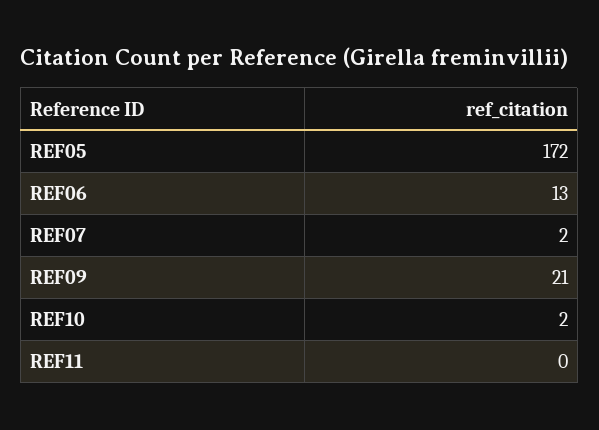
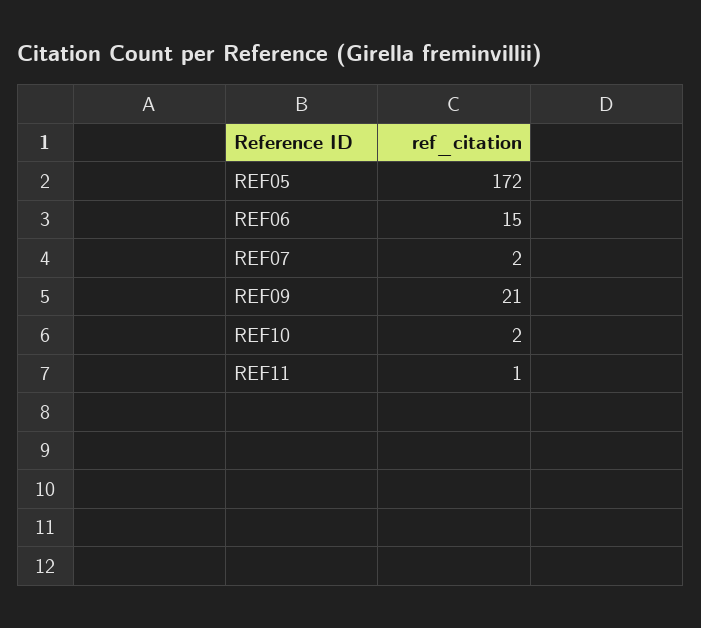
REF06: 13 -> 15
REF11: 0 -> 1

